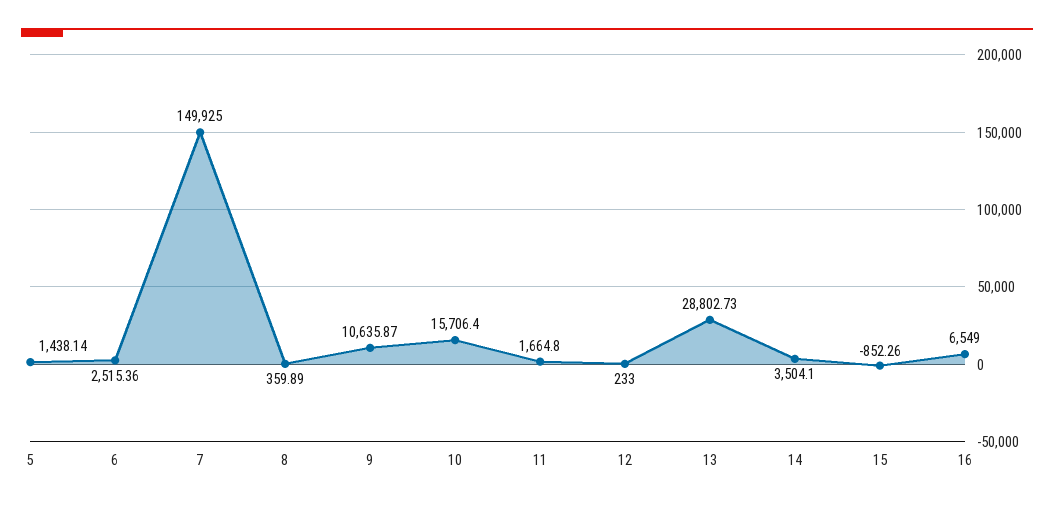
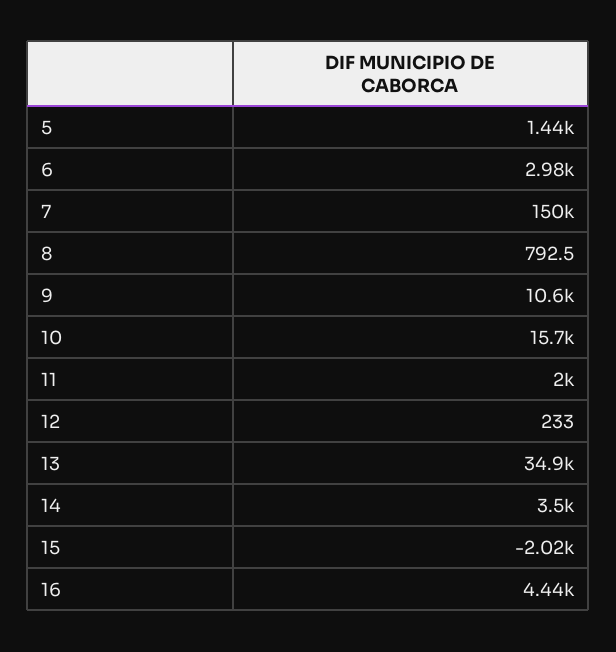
6: 2515.36 -> 2980
8: 359.89 -> 792.5
11: 1664.8 -> 2000
13: 28802.73 -> 34900
15: -852.26 -> -2020
16: 6549 -> 4440

